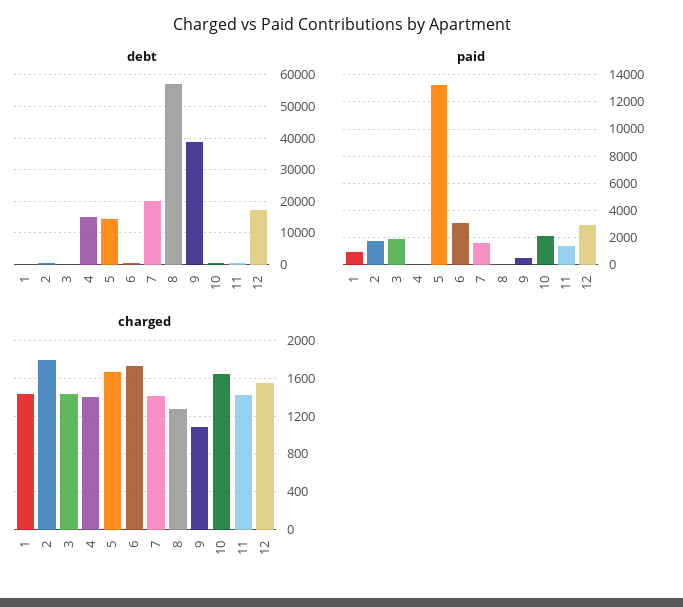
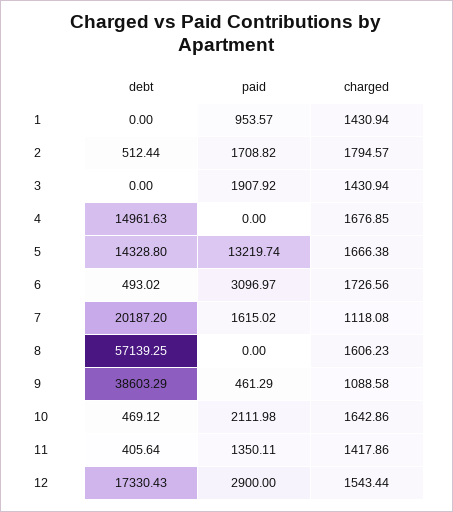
charged, 4: 1400 -> 1676.85
charged, 7: 1400 -> 1118.08
charged, 8: 1300 -> 1606.23

